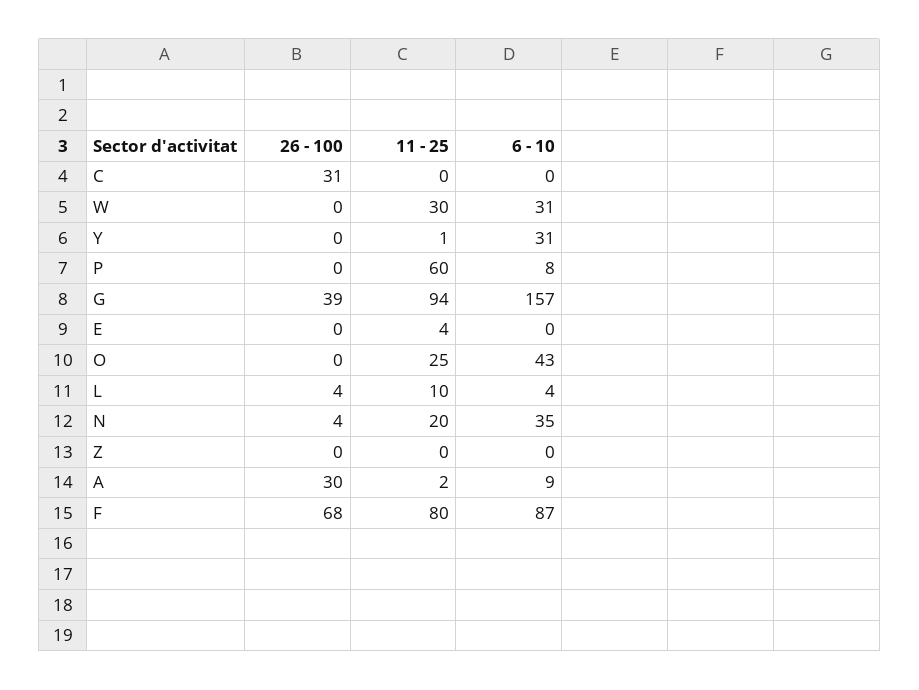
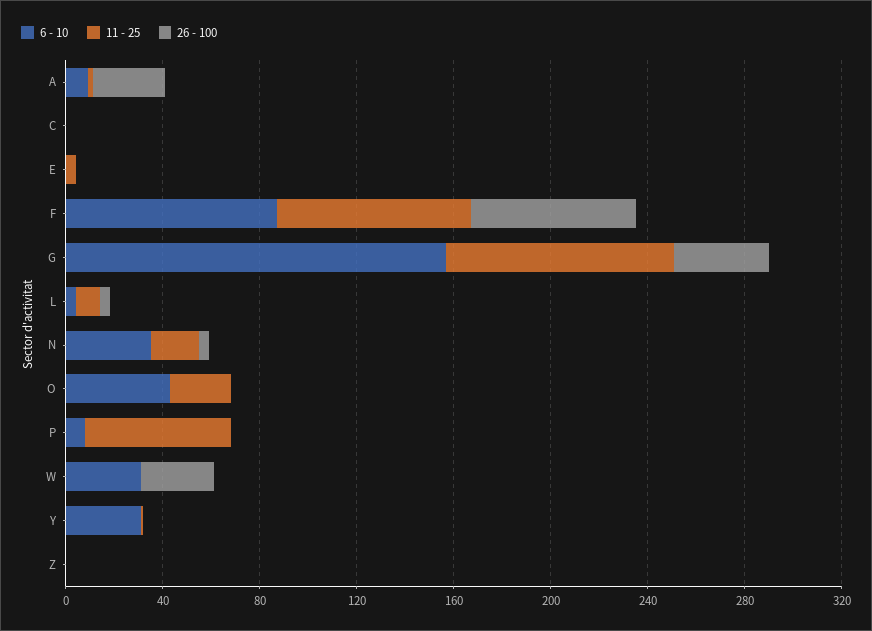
26 - 100, C: 31 -> 0
26 - 100, W: 0 -> 30
11 - 25, W: 30 -> 0

